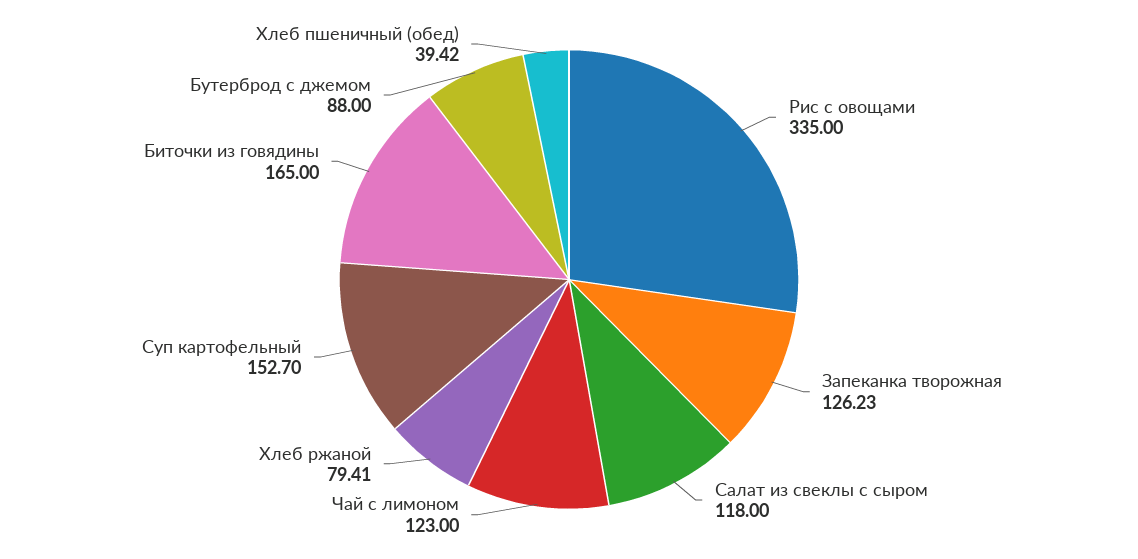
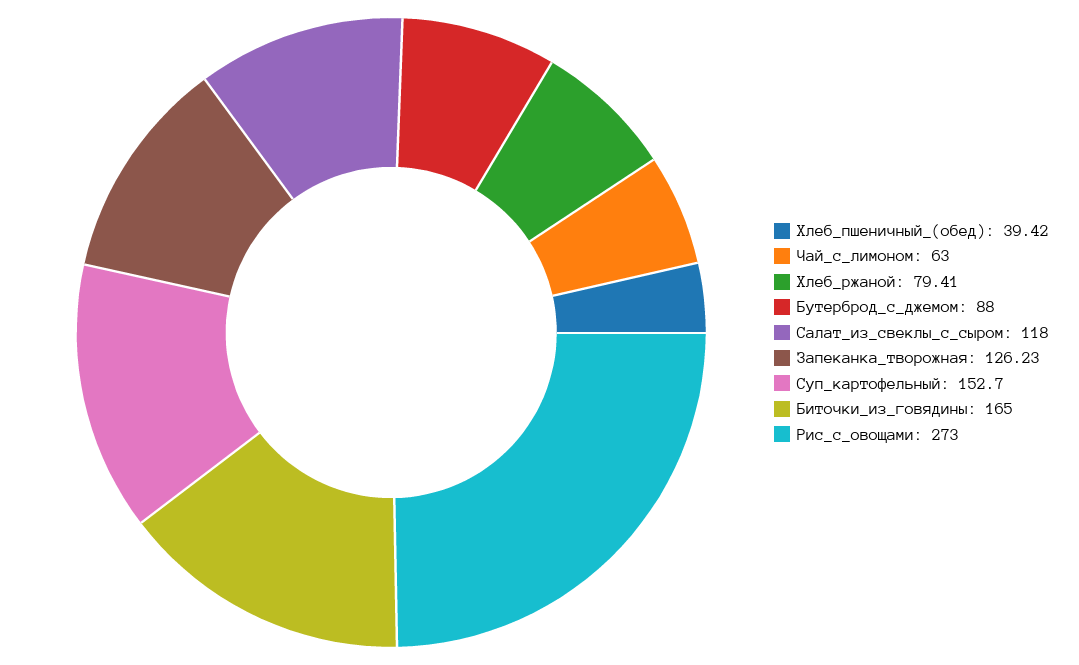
Рис с овощами: 335 -> 273
Чай с лимоном: 123 -> 63

